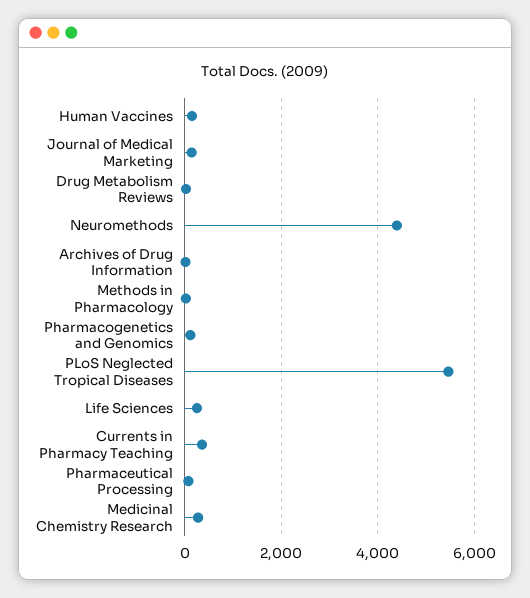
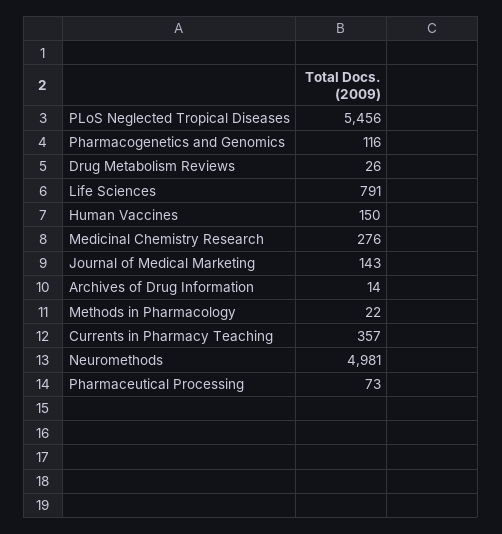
Neuromethods: 4400 -> 4981
Life Sciences: 200 -> 791

